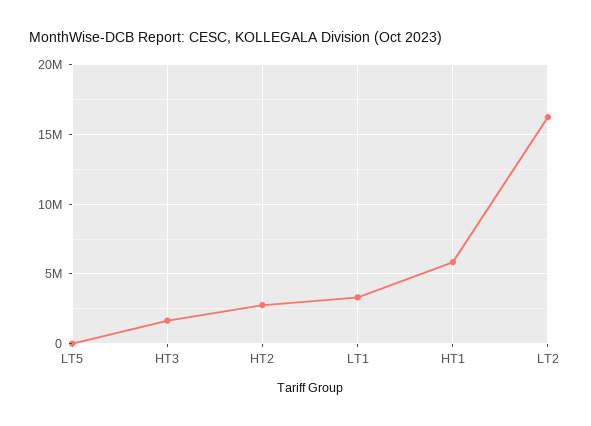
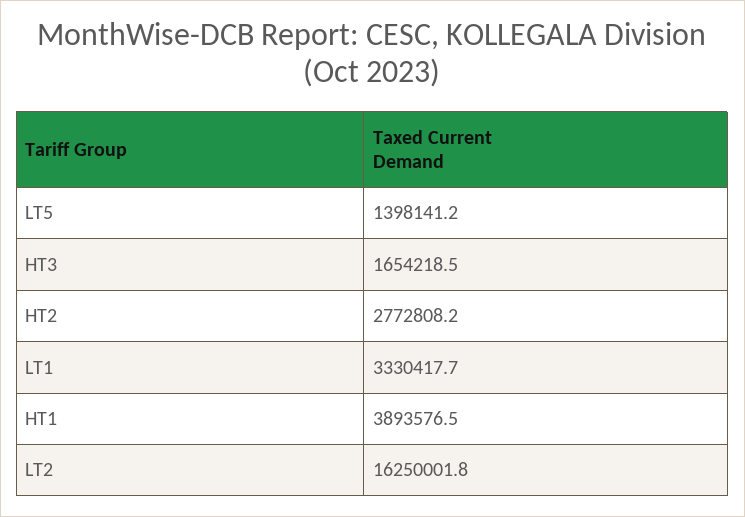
LT5: 0 -> 1398141.2
HT1: 6000000 -> 3893576.5

